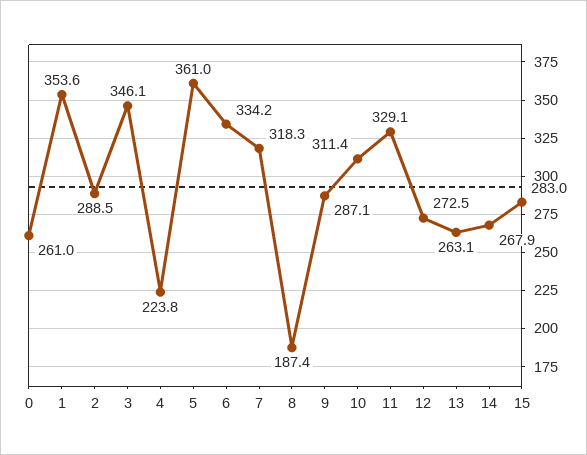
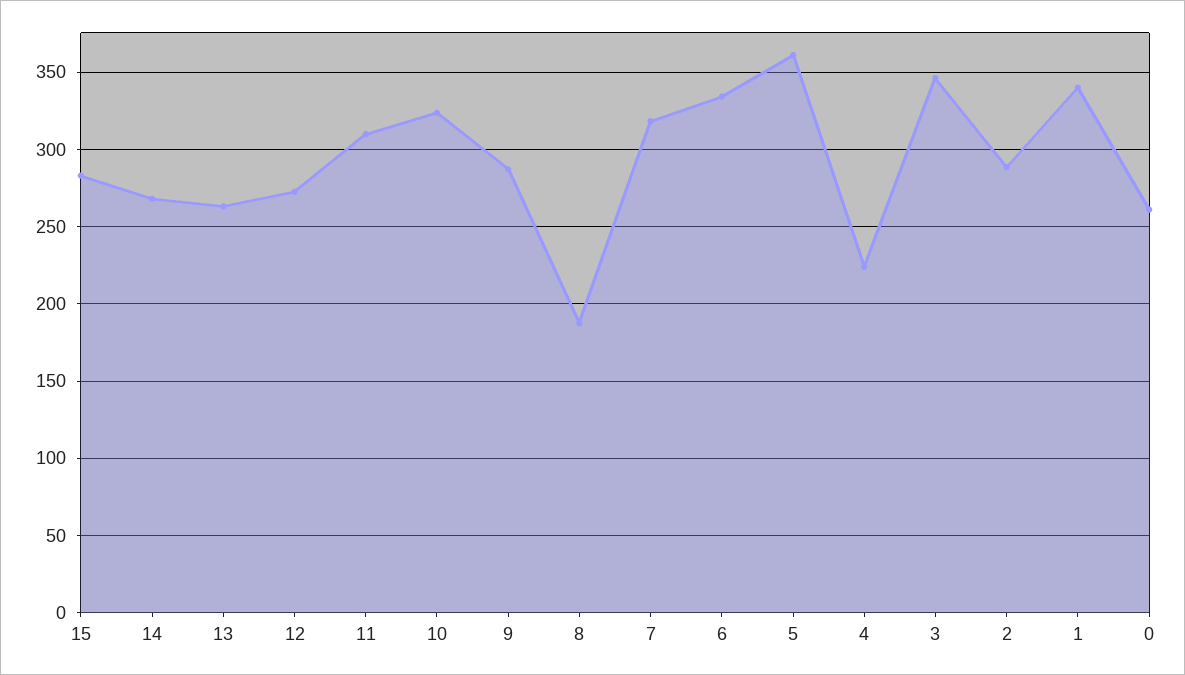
1: 353.6 -> 340
10: 311.4 -> 325
11: 329.1 -> 310

